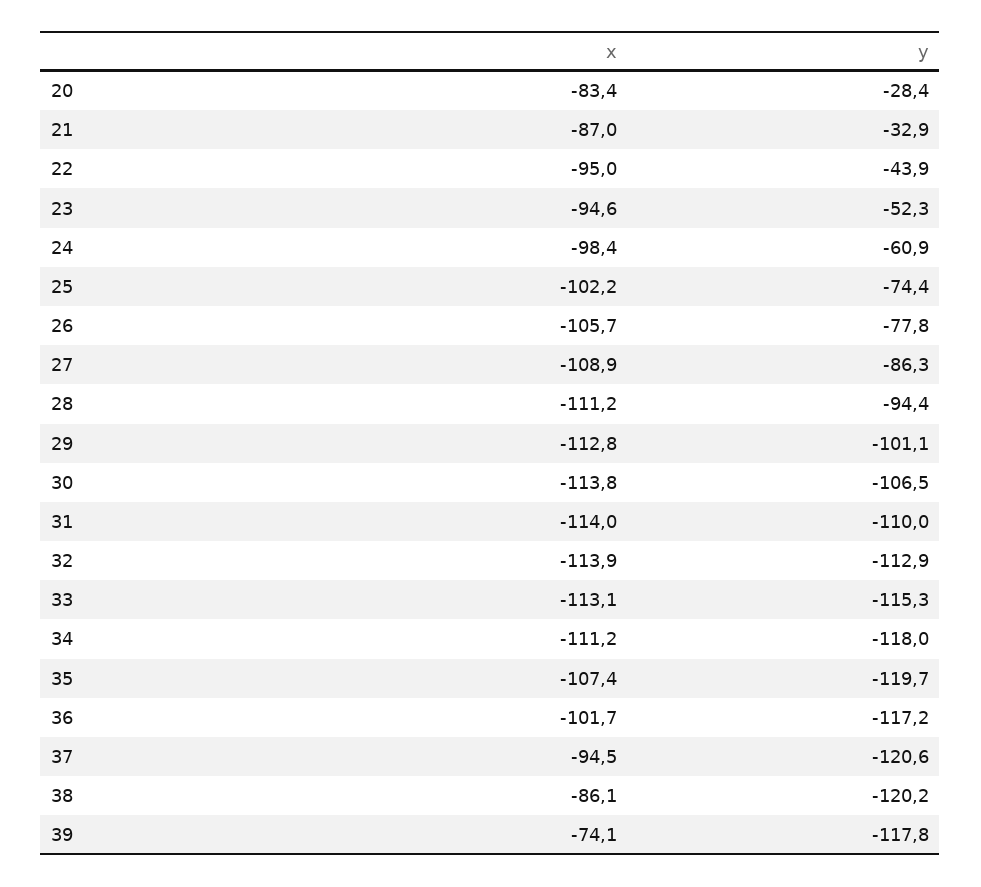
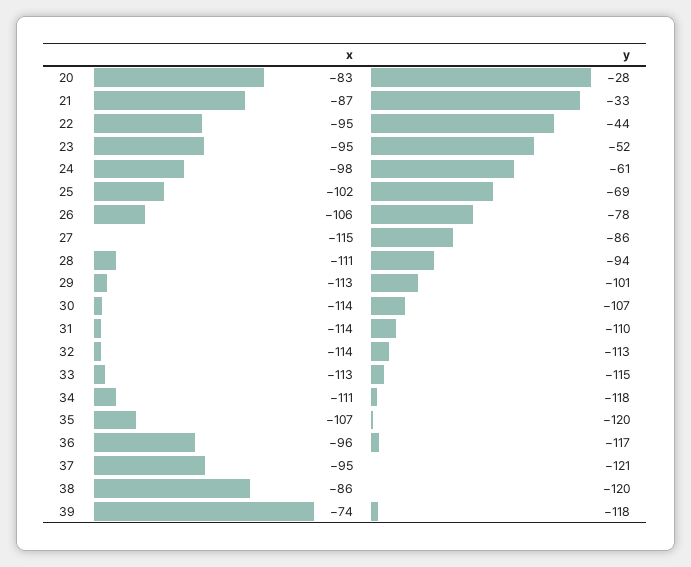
y, 25: -74.4 -> -69
x, 27: -108.9 -> -115
x, 36: -101.7 -> -96

